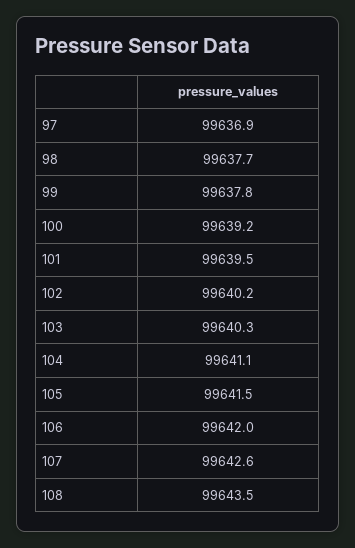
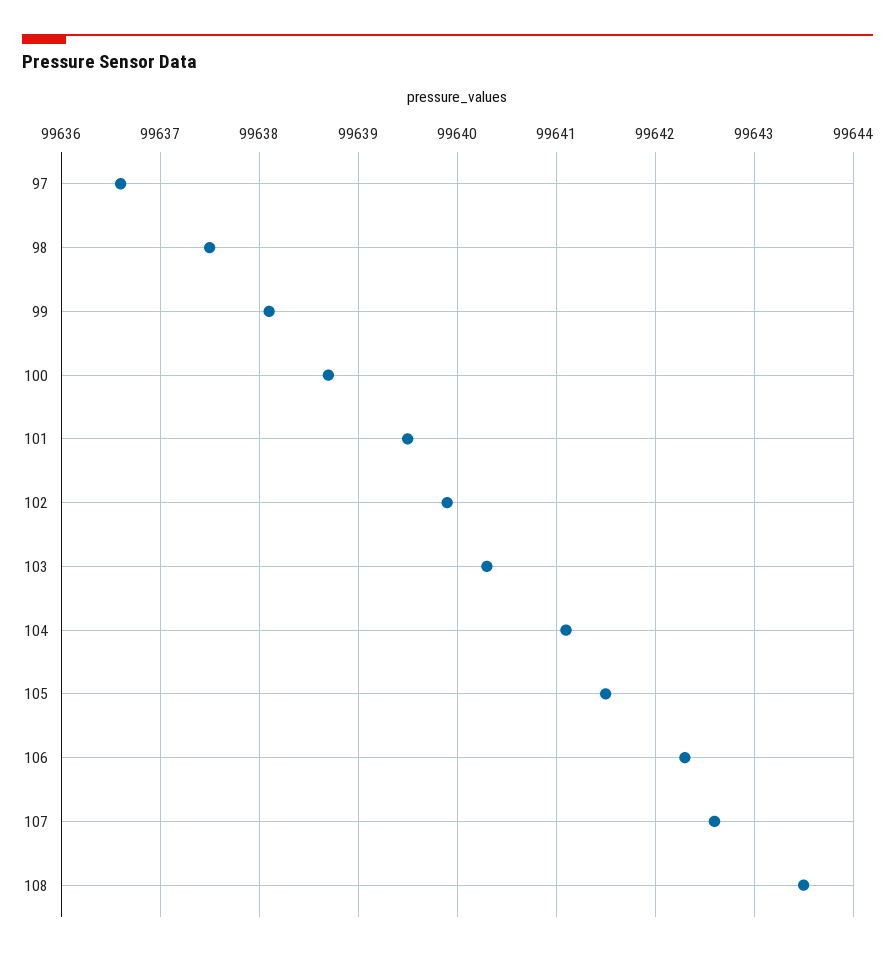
97: 99636.9 -> 99636.6
98: 99637.7 -> 99637.5
99: 99637.8 -> 99638.1
100: 99639.2 -> 99638.7
102: 99640.2 -> 99639.9
106: 99642 -> 99642.3

